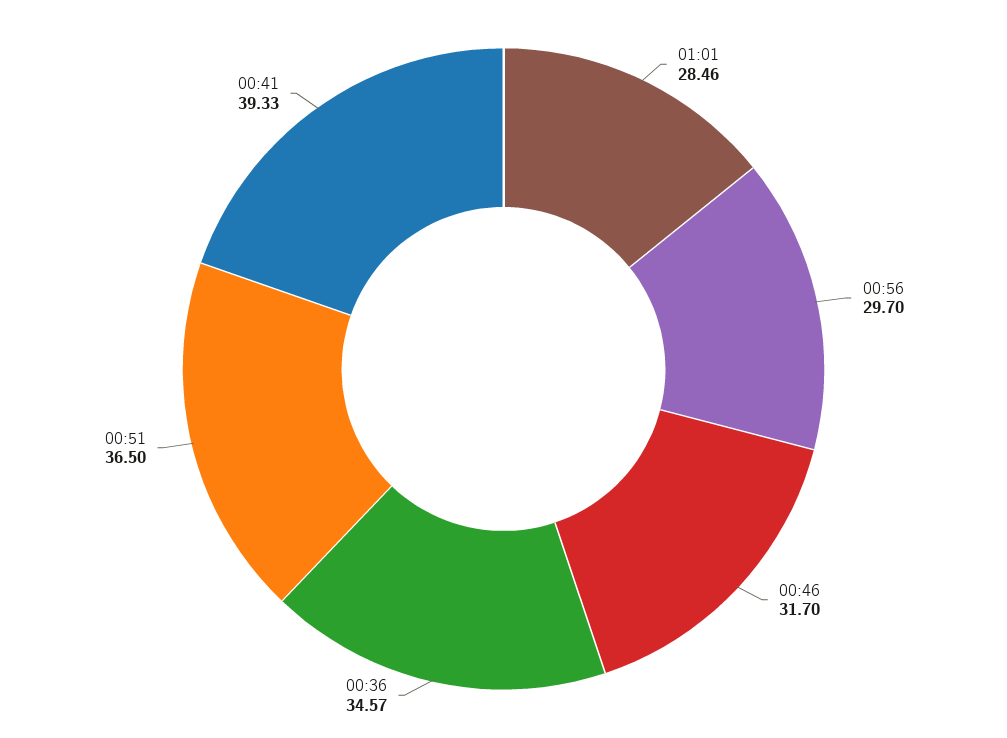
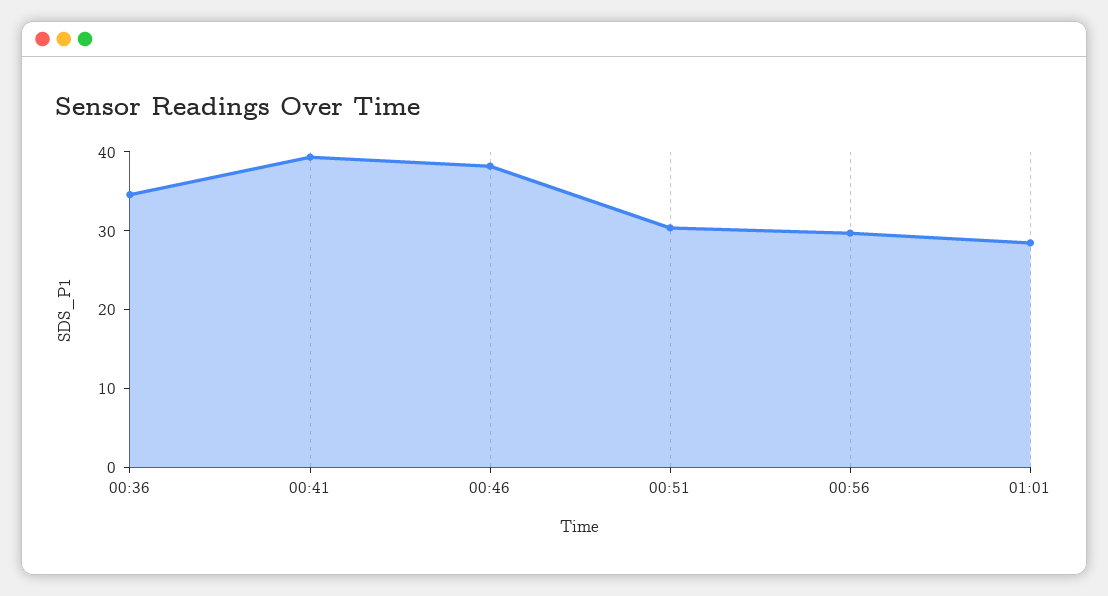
00:46: 31.7 -> 38
00:51: 36.5 -> 30

